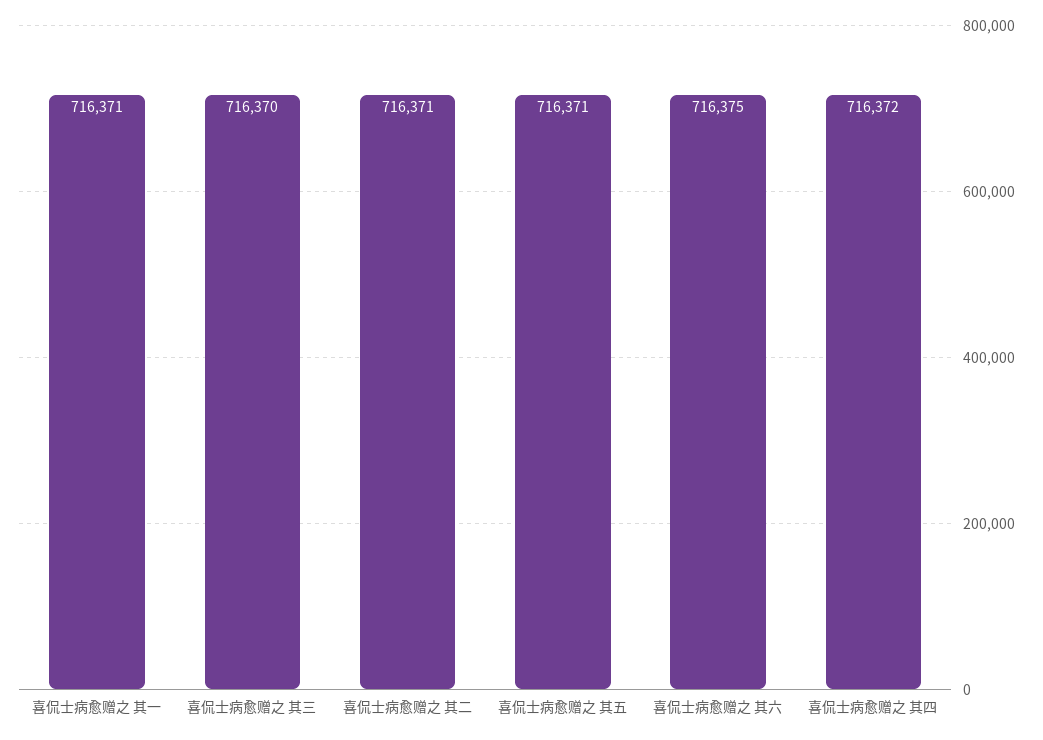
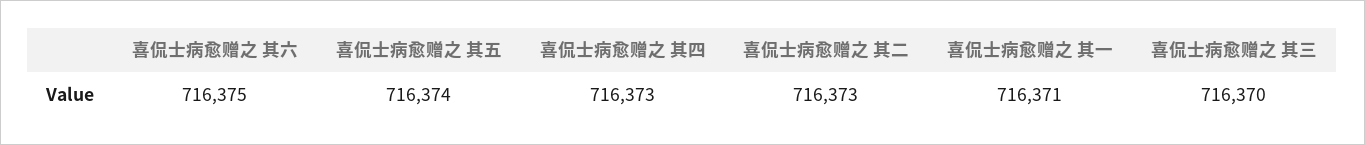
喜侃士病愈赠之 其二: 716371 -> 716373
喜侃士病愈赠之 其五: 716371 -> 716374
喜侃士病愈赠之 其四: 716372 -> 716373

